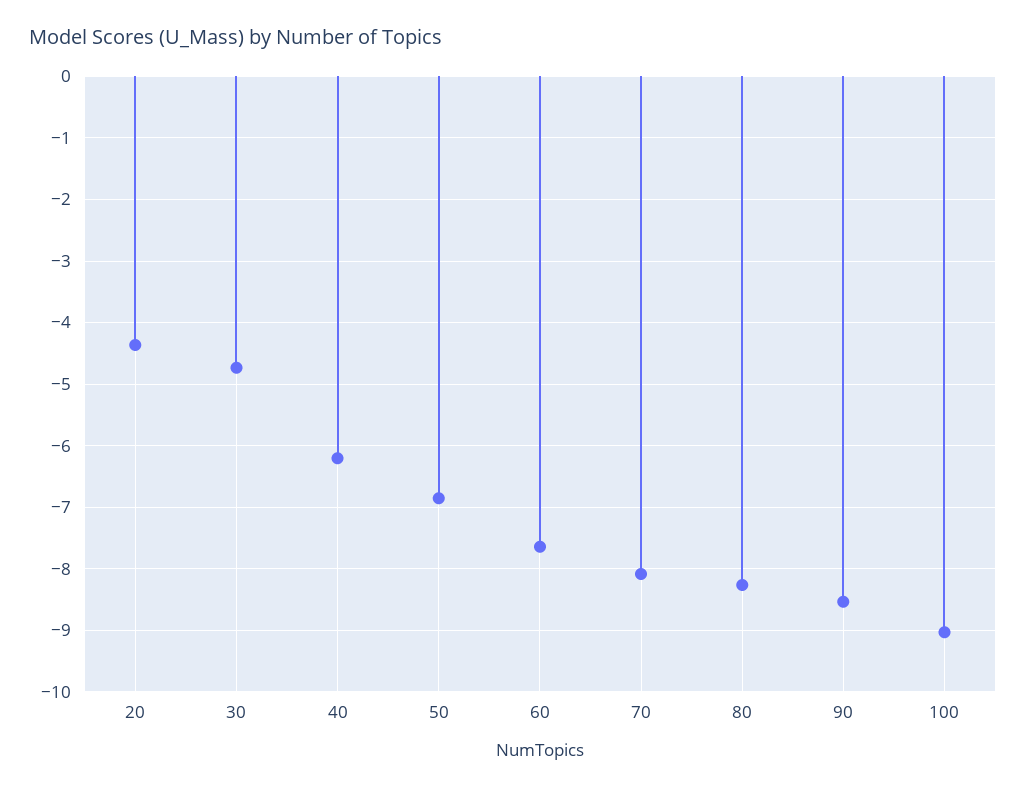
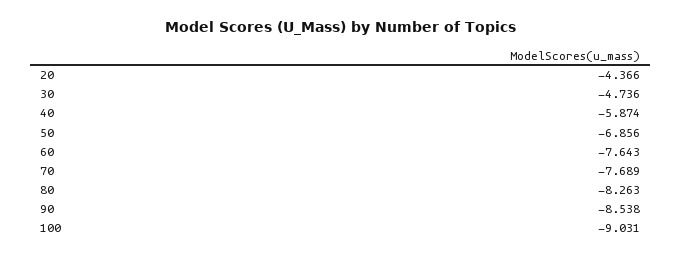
40: -6.2 -> -5.874
70: -8.1 -> -7.689

